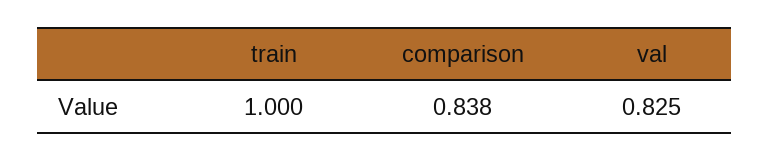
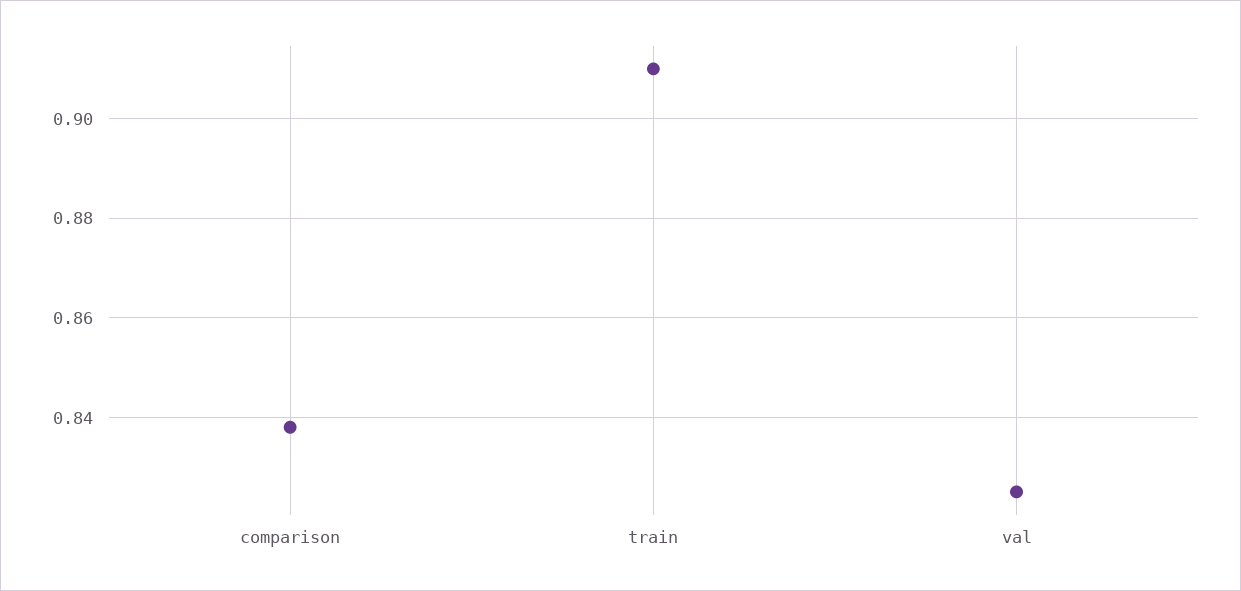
train: 1 -> 0.91

